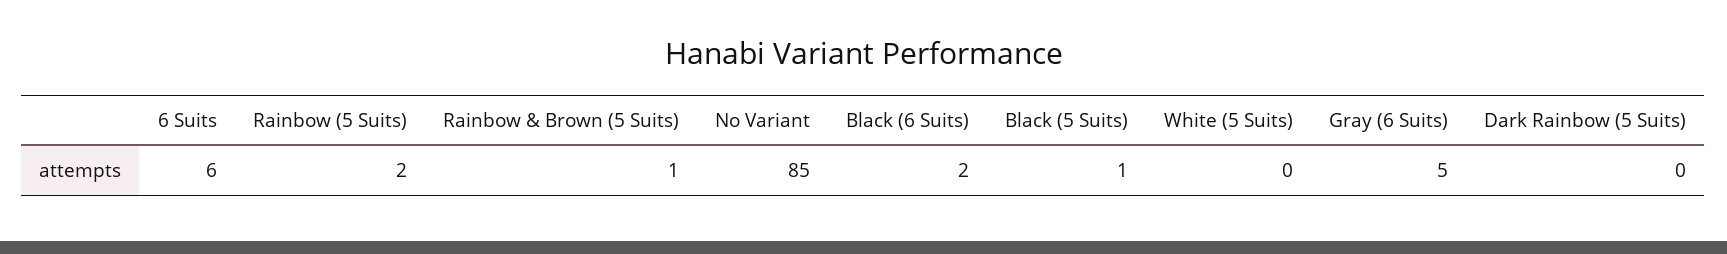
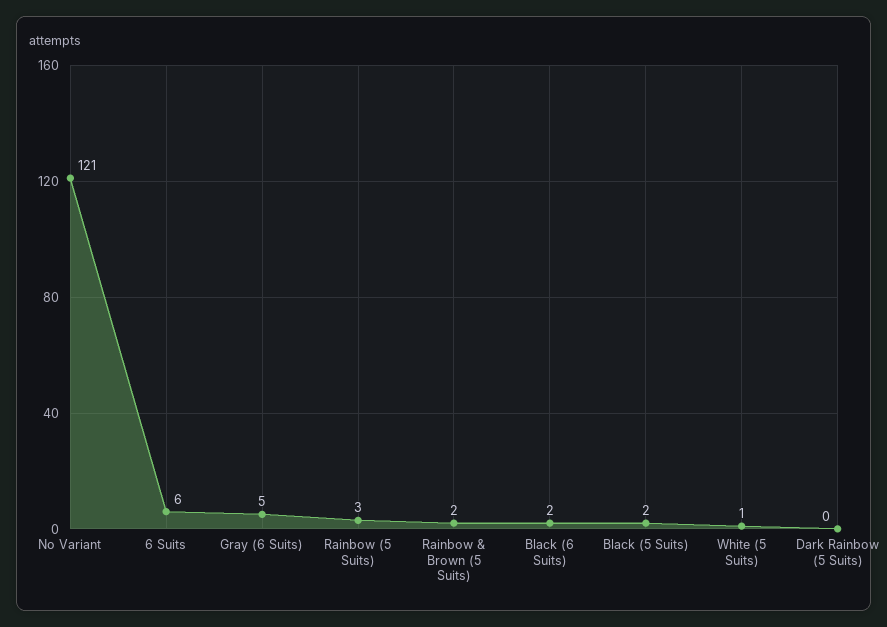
Rainbow (5 Suits): 2 -> 3
Rainbow & Brown (5 Suits): 1 -> 2
No Variant: 85 -> 121
Black (5 Suits): 1 -> 2
White (5 Suits): 0 -> 1

